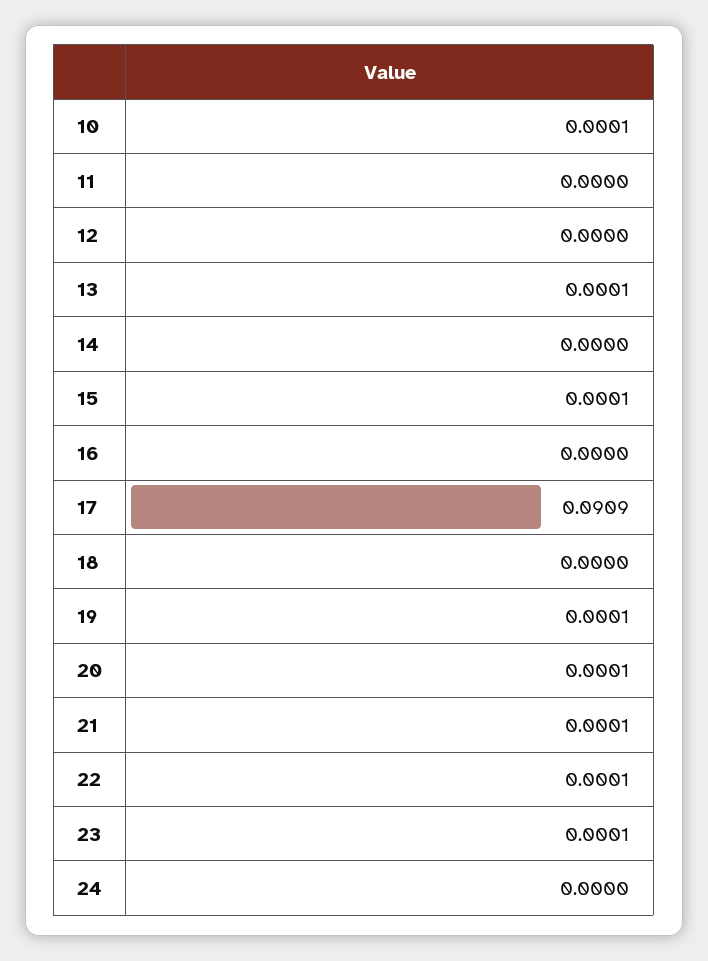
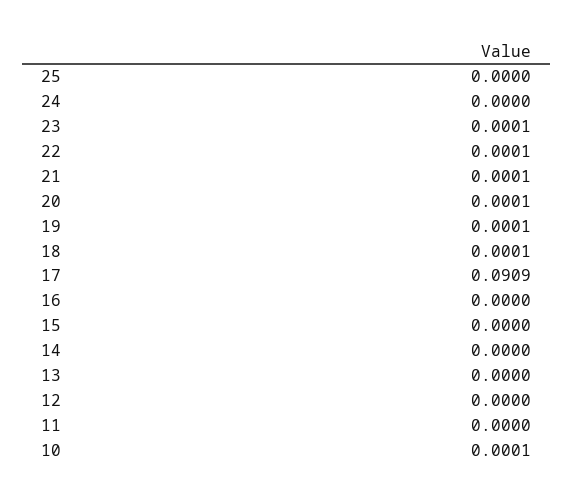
13: 0.0001 -> 0
15: 0.0001 -> 0
18: 0 -> 0.0001
25: none -> 0

